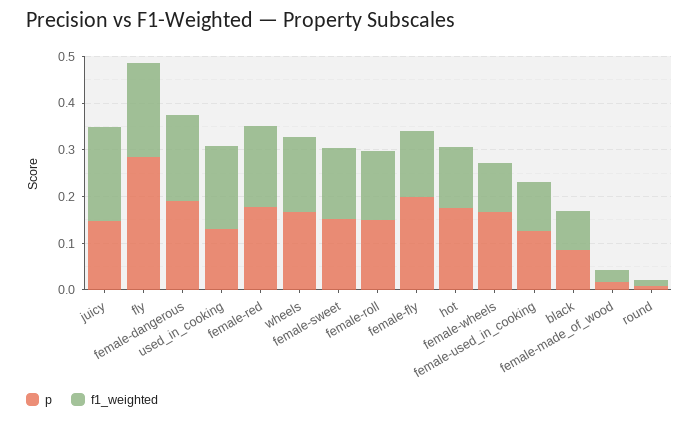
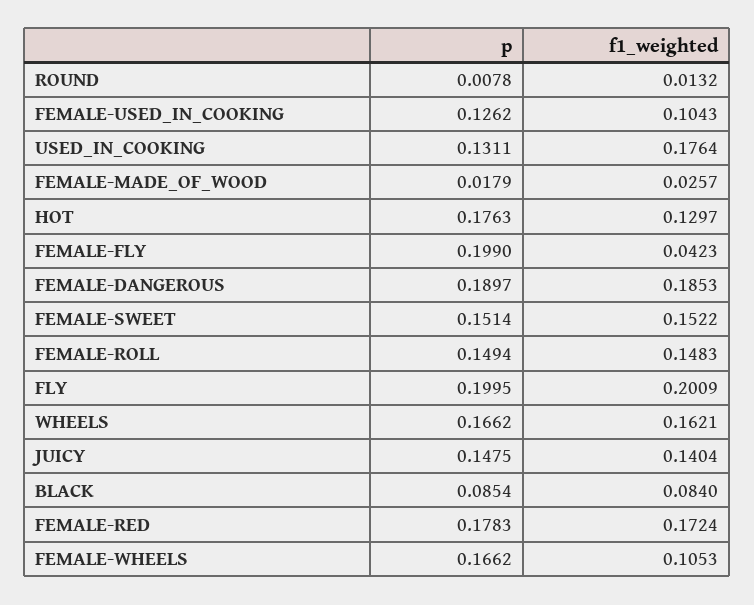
f1_weighted, juicy: 0.2 -> 0.1404
p, fly: 0.28 -> 0.1995
f1_weighted, female-fly: 0.14 -> 0.0423

